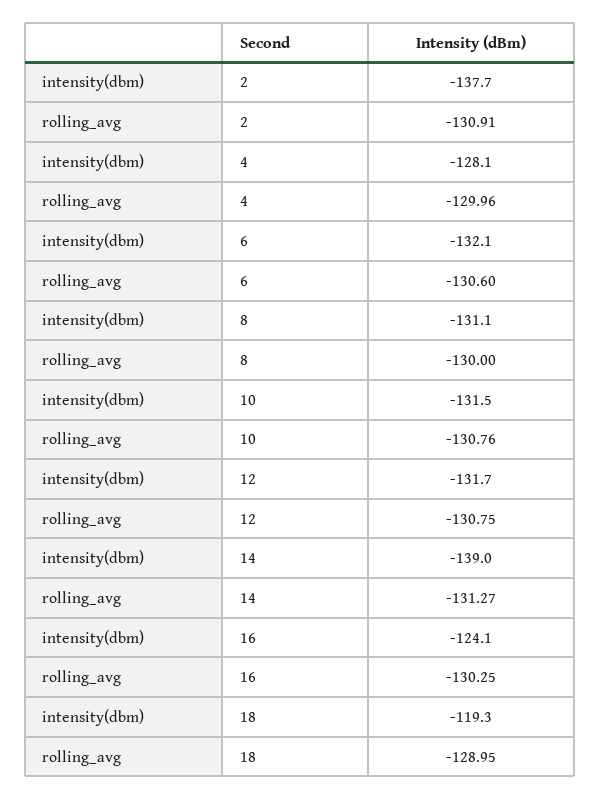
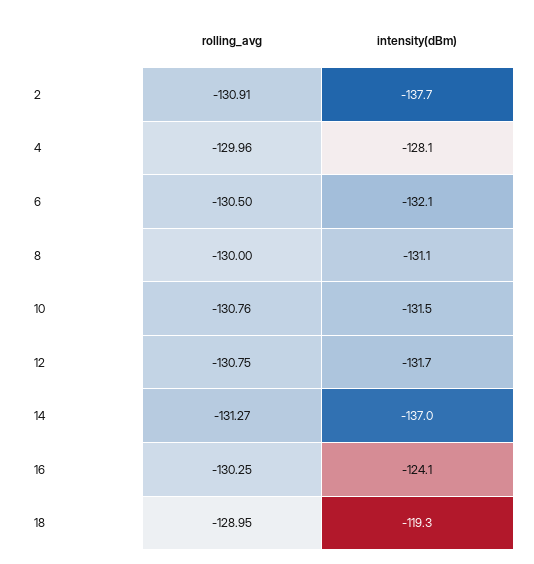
rolling_avg, 6: -130.6 -> -130.5
intensity(dbm), 14: -139 -> -137

